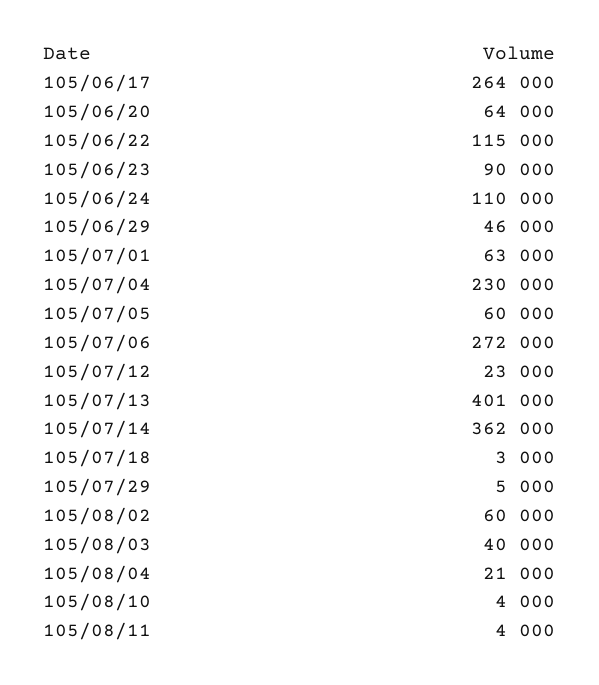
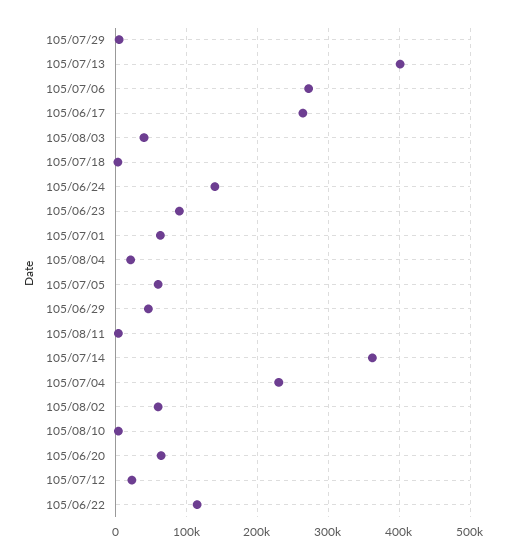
105/06/24: 110000 -> 140000

